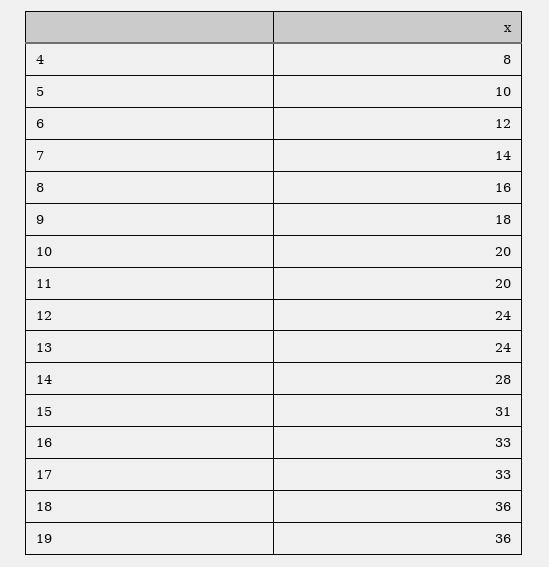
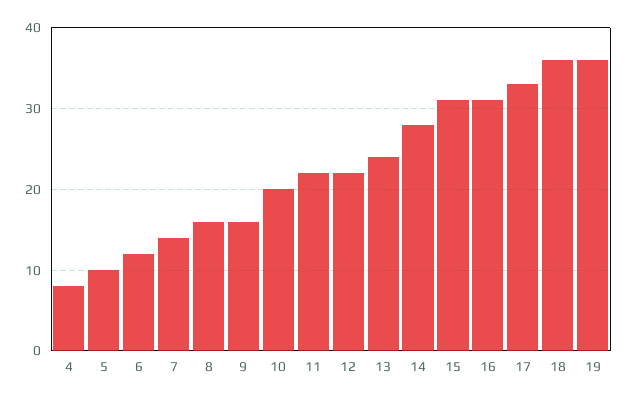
9: 18 -> 16
11: 20 -> 22
12: 24 -> 22
16: 33 -> 31

